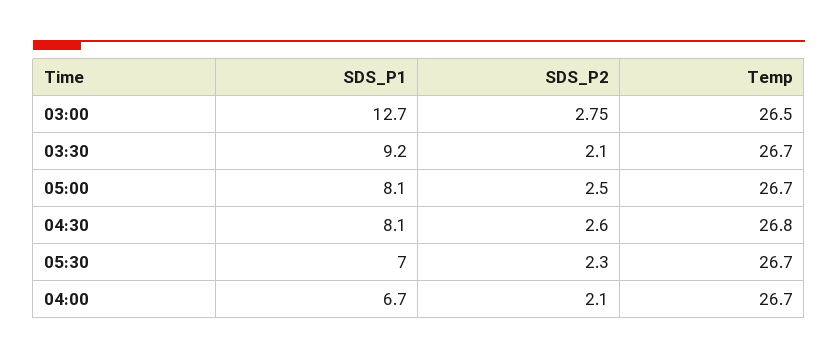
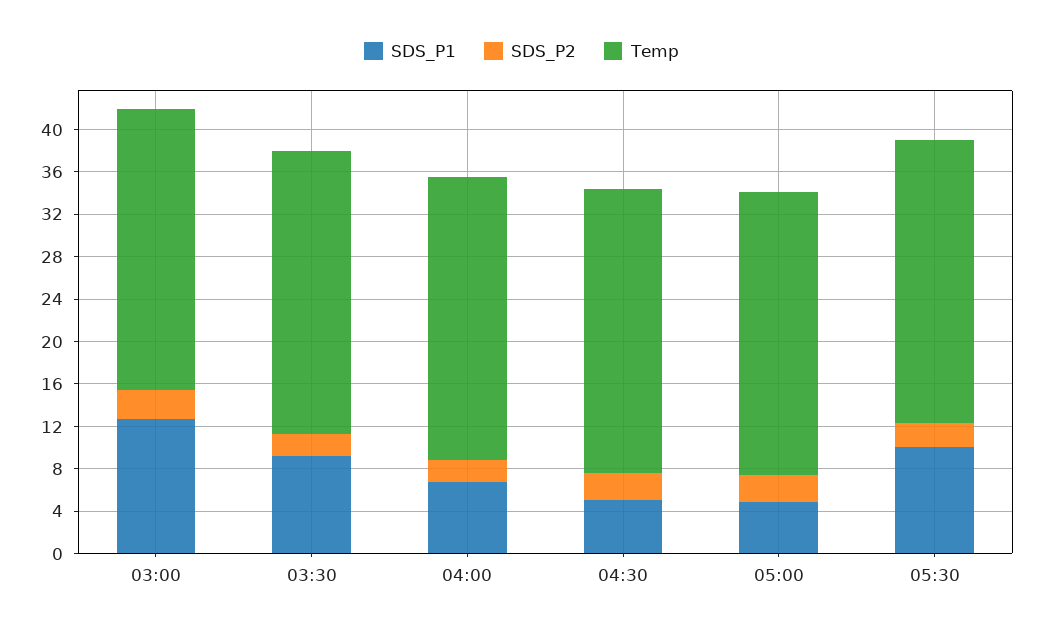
SDS_P1, 05:00: 8.1 -> 5
SDS_P1, 04:30: 8.1 -> 5
SDS_P1, 05:30: 7 -> 10

